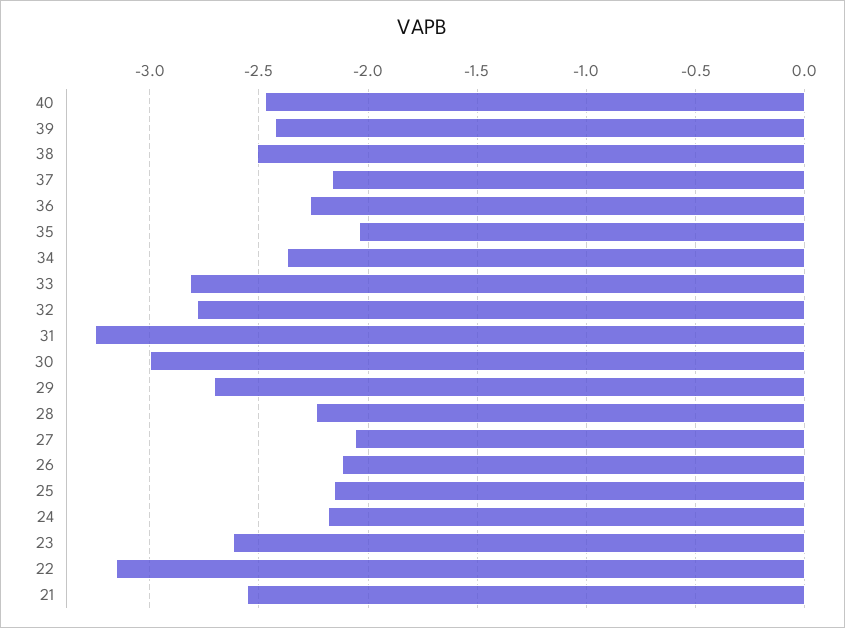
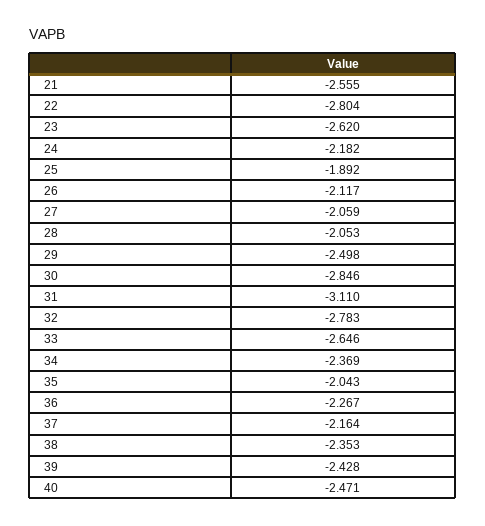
38: -2.5 -> -2.353
33: -2.8 -> -2.646
31: -3.25 -> -3.11
30: -3 -> -2.846
29: -2.7 -> -2.498
28: -2.25 -> -2.053
25: -2.15 -> -1.892
22: -3.15 -> -2.804

